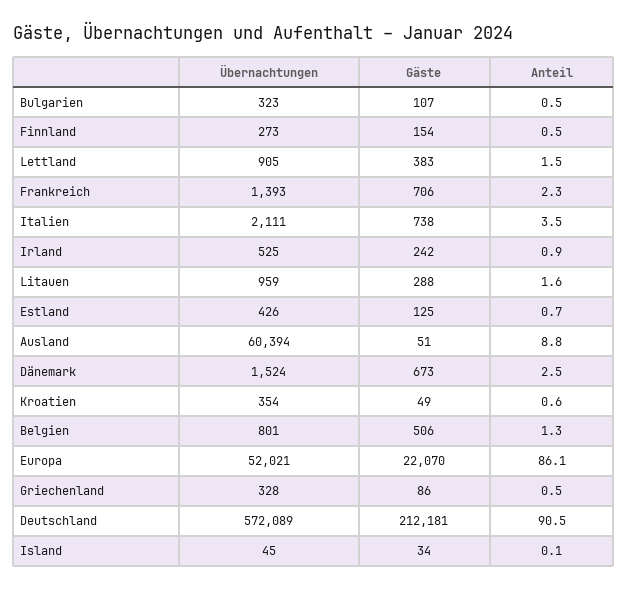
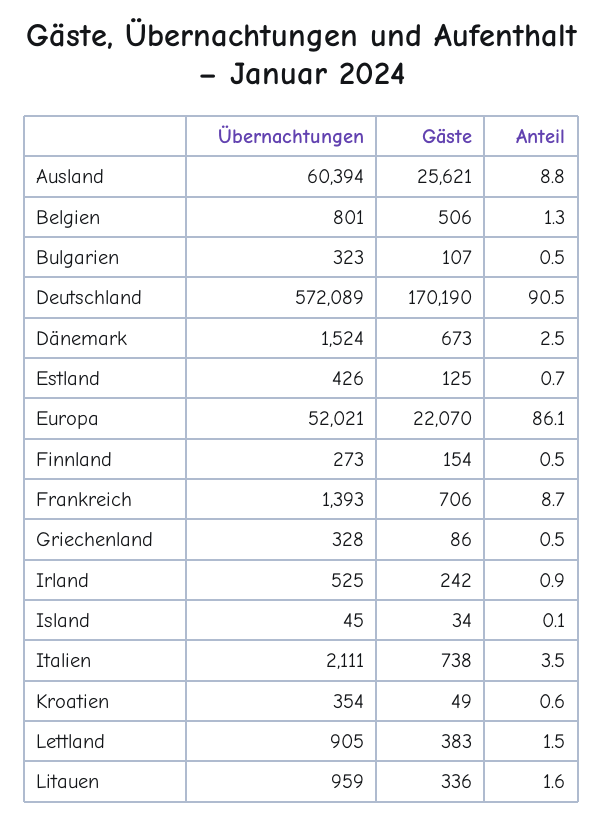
Anteil, Frankreich: 2.3 -> 8.7
Gäste, Litauen: 288 -> 336
Gäste, Ausland: 51 -> 25621
Gäste, Deutschland: 212181 -> 170190

